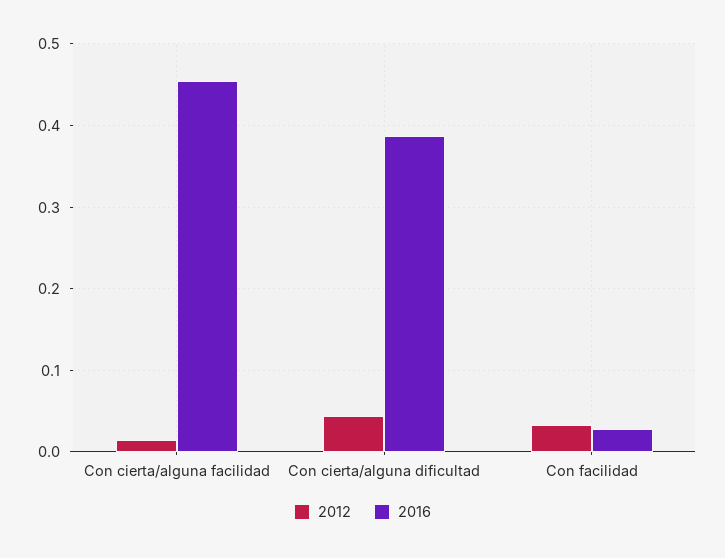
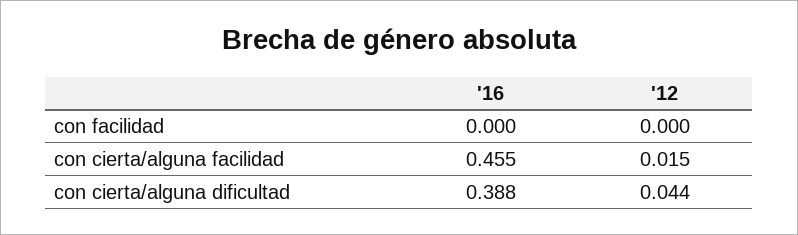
2012, Con facilidad: 0.03 -> 0
2016, Con facilidad: 0.03 -> 0

